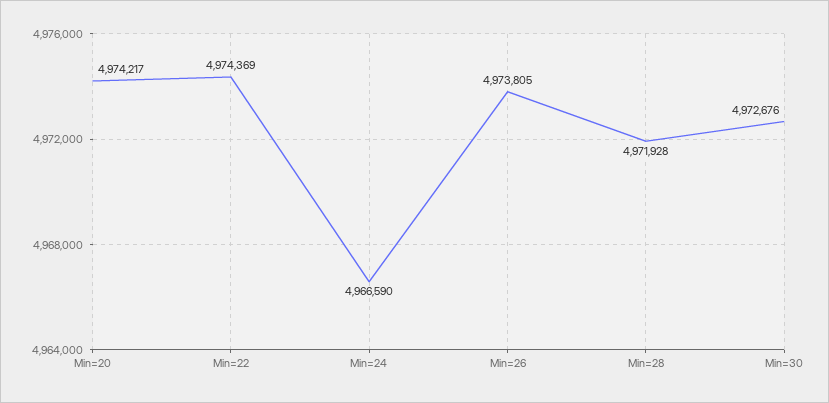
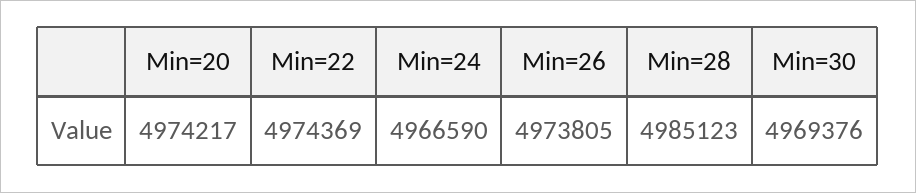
Min=28: 4971928 -> 4985123
Min=30: 4972676 -> 4969376

